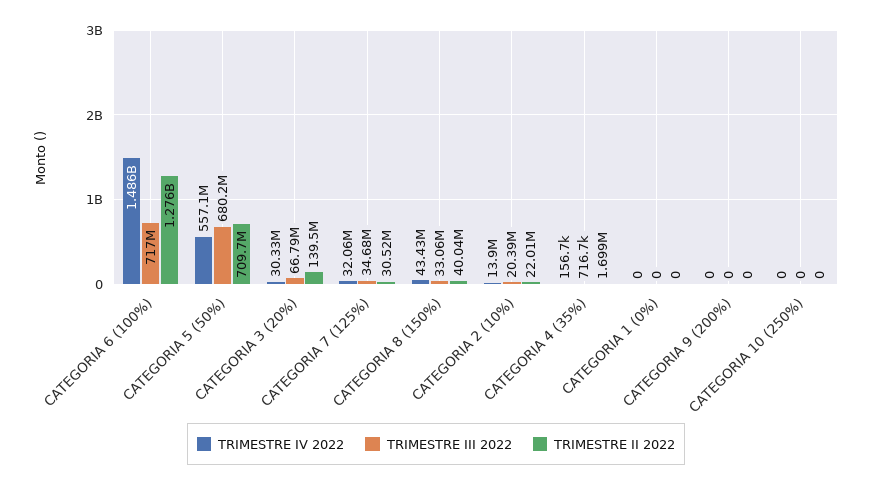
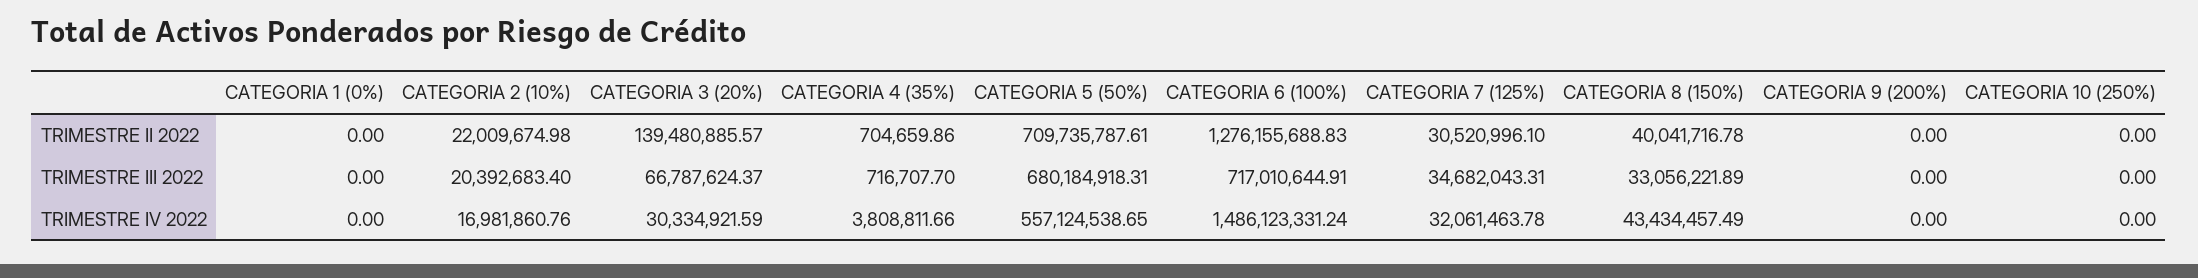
TRIMESTRE IV 2022, CATEGORIA 2 (10%): 13900000 -> 16981860.76
TRIMESTRE IV 2022, CATEGORIA 4 (35%): 156700 -> 3808811.66
TRIMESTRE II 2022, CATEGORIA 4 (35%): 1699000 -> 704659.86

